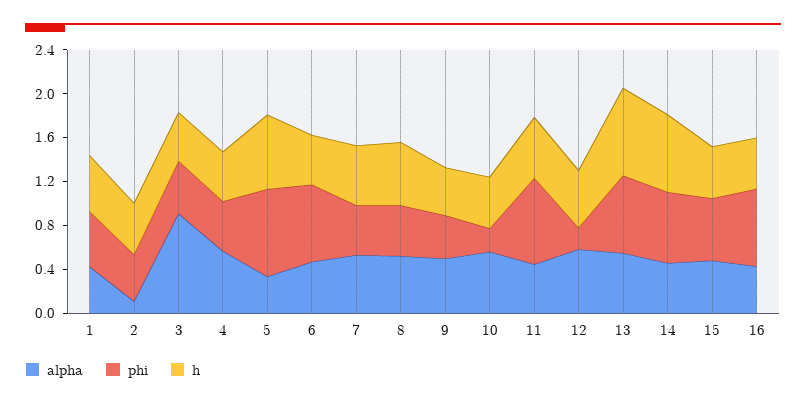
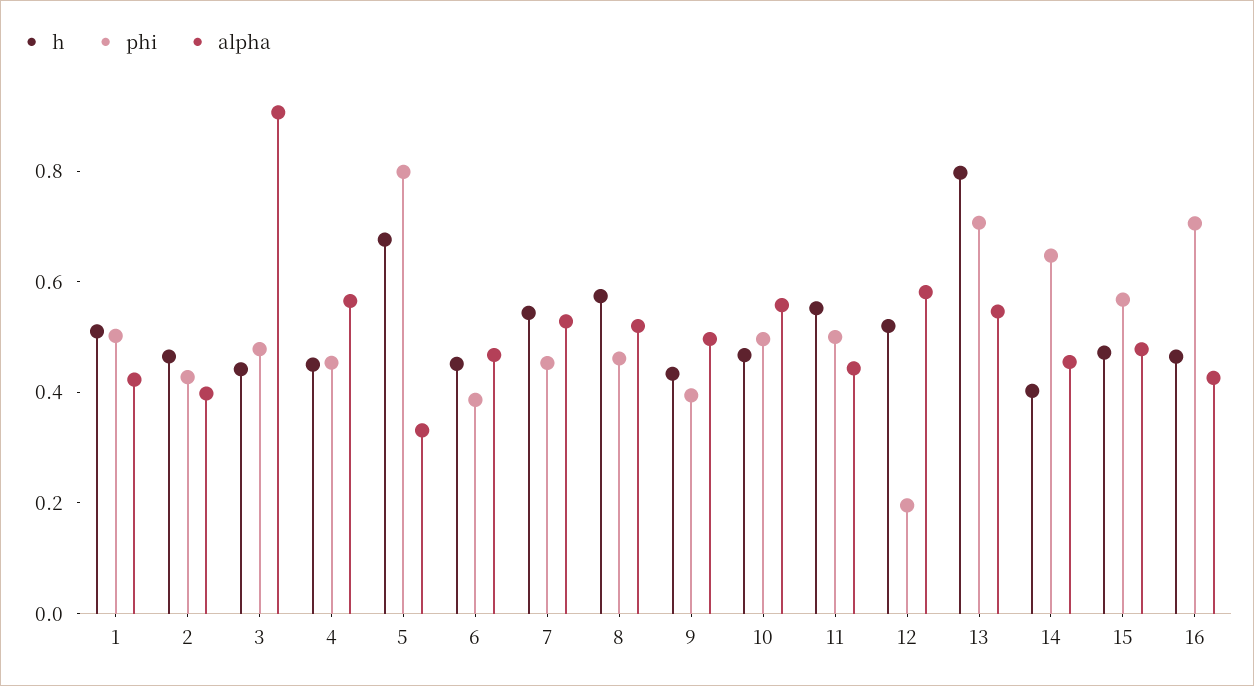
alpha, 2: 0.1 -> 0.4
phi, 6: 0.7 -> 0.4
phi, 10: 0.2 -> 0.5
phi, 11: 0.8 -> 0.5
h, 14: 0.7 -> 0.4

